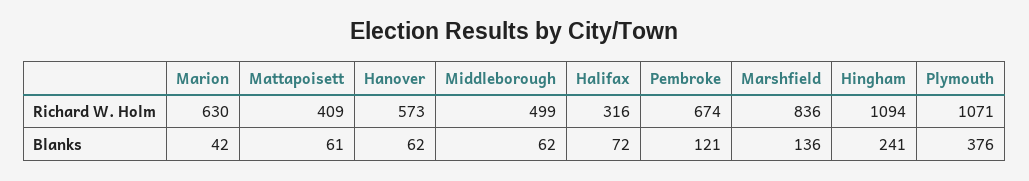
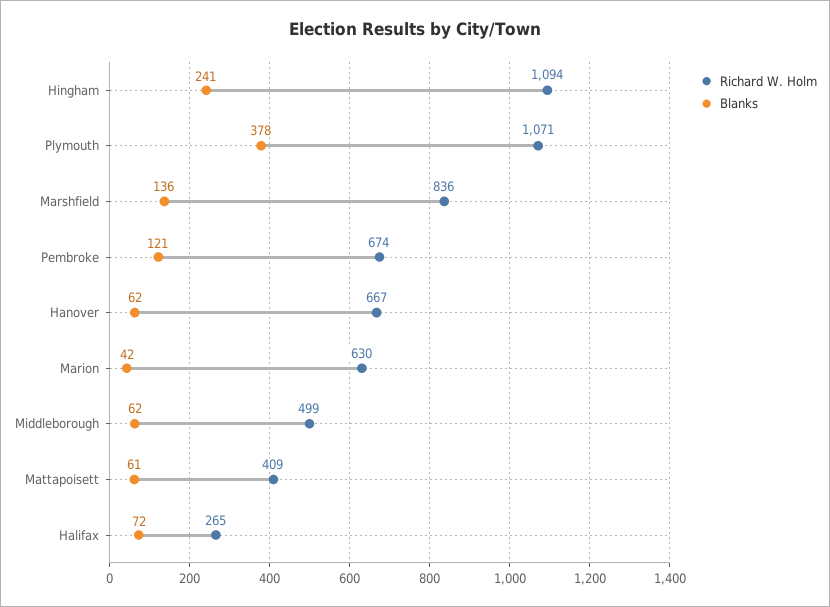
Richard W. Holm, Hanover: 573 -> 667
Richard W. Holm, Halifax: 316 -> 265
Blanks, Plymouth: 376 -> 378

